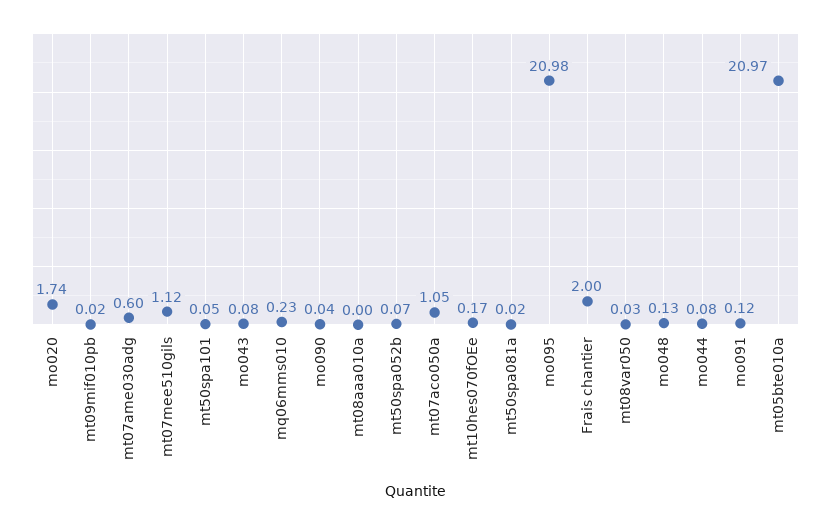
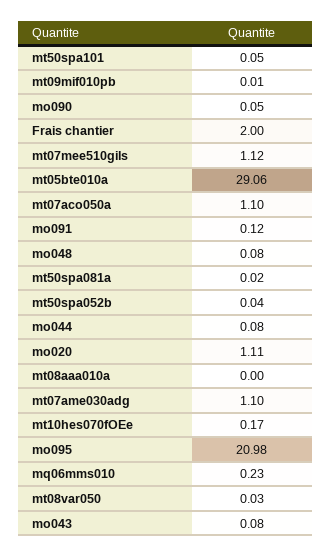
mo020: 1.74 -> 1.11
mt09mif010pb: 0.02 -> 0.01
mt07ame030adg: 0.6 -> 1.1
mo090: 0.04 -> 0.05
mt50spa052b: 0.07 -> 0.04
mt07aco050a: 1.05 -> 1.1
mo048: 0.13 -> 0.08
mt05bte010a: 20.97 -> 29.06

